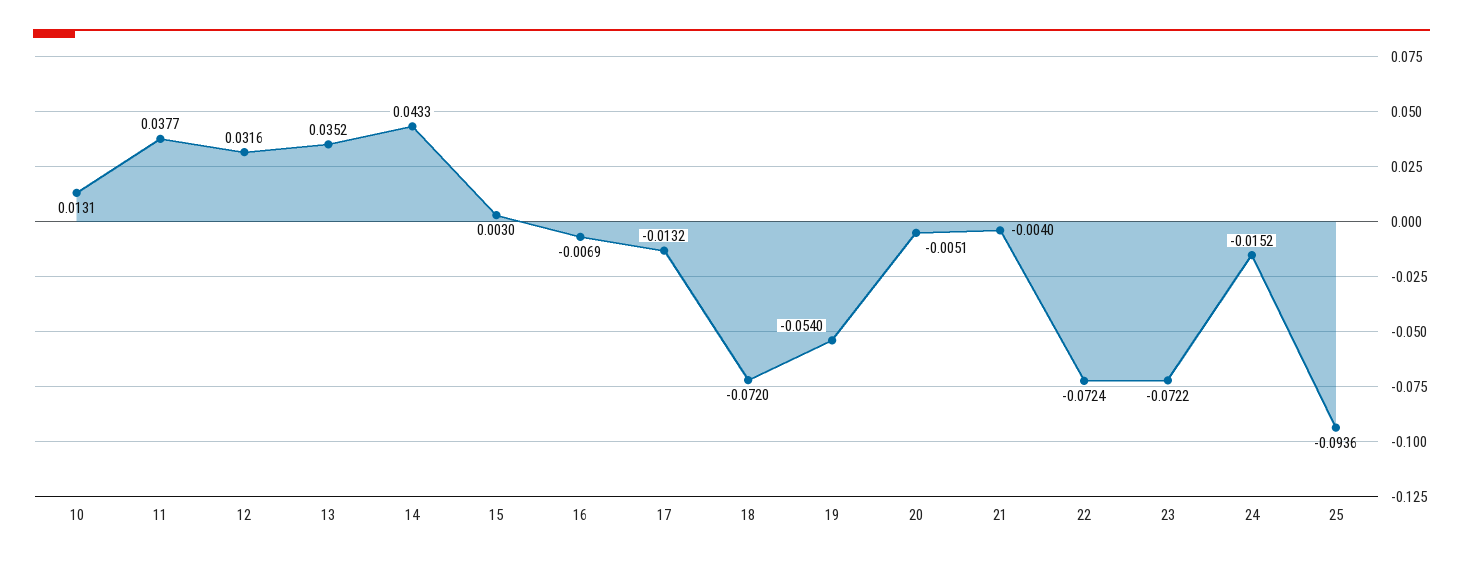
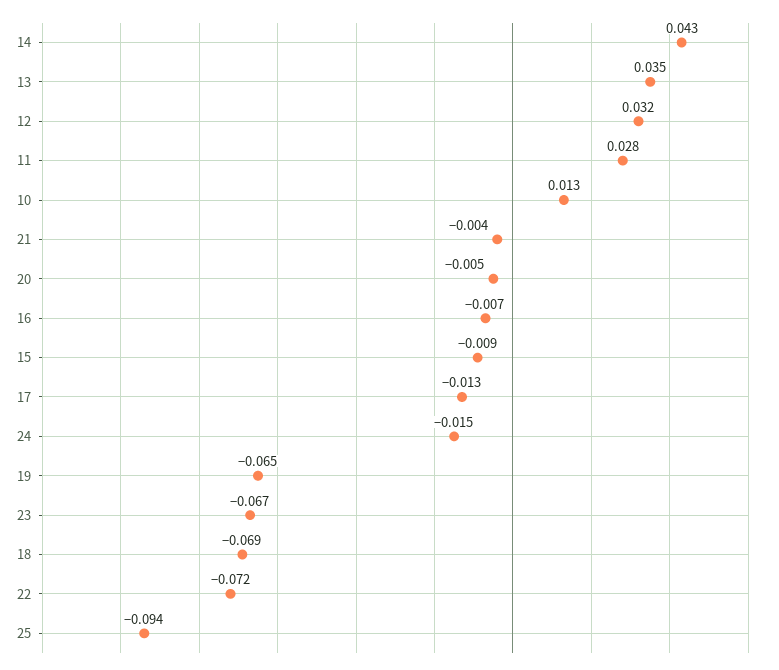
11: 0.0377 -> 0.028
15: 0.003 -> -0.009
18: -0.072 -> -0.069
19: -0.054 -> -0.065
23: -0.0722 -> -0.067

